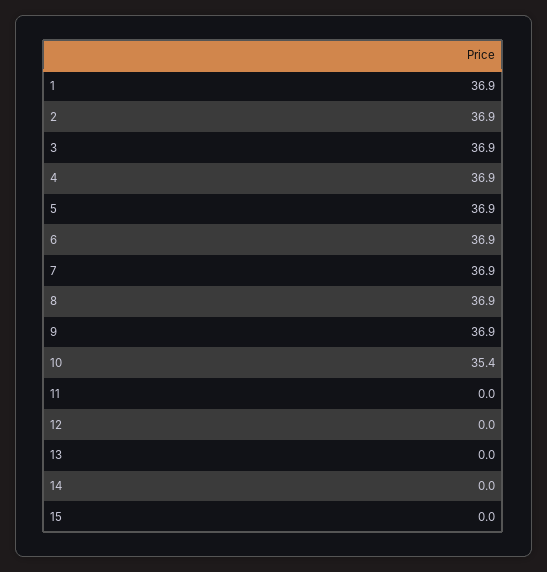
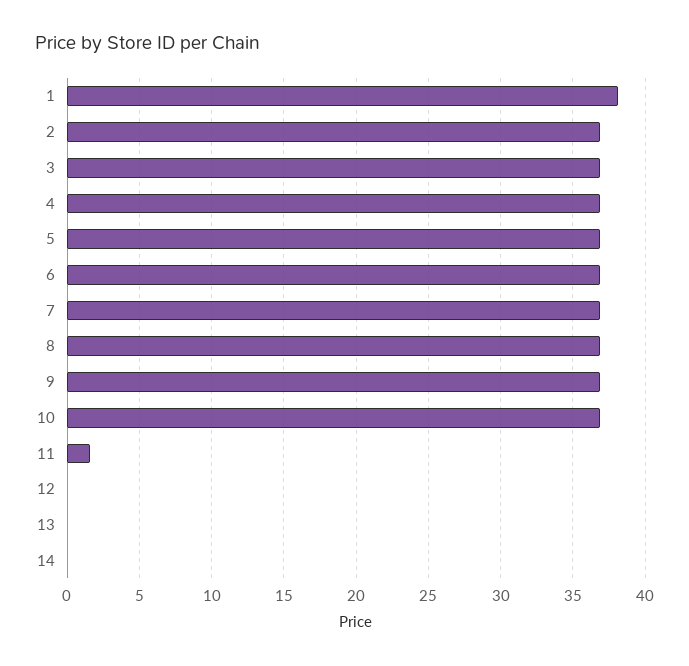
1: 36.9 -> 38
10: 35.4 -> 37
11: 0 -> 1.5
15: 0 -> none

